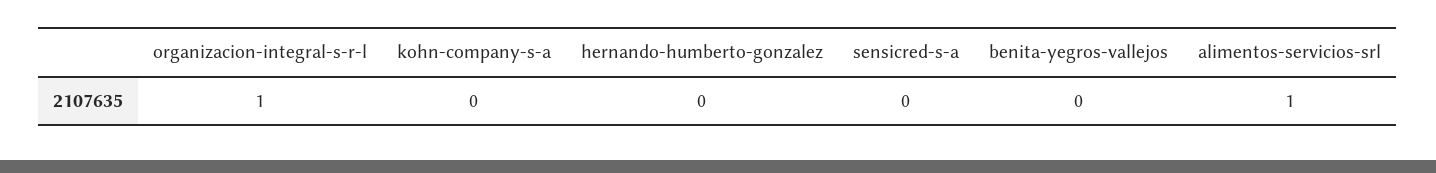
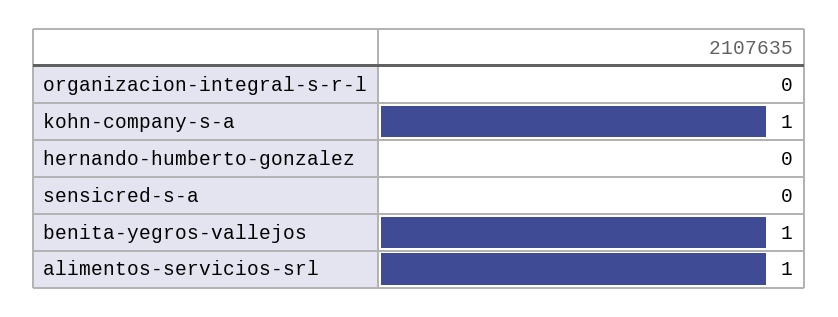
organizacion-integral-s-r-l: 1 -> 0
kohn-company-s-a: 0 -> 1
benita-yegros-vallejos: 0 -> 1

